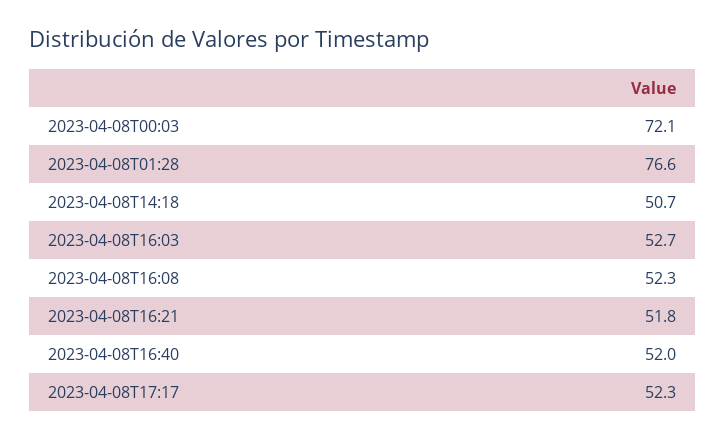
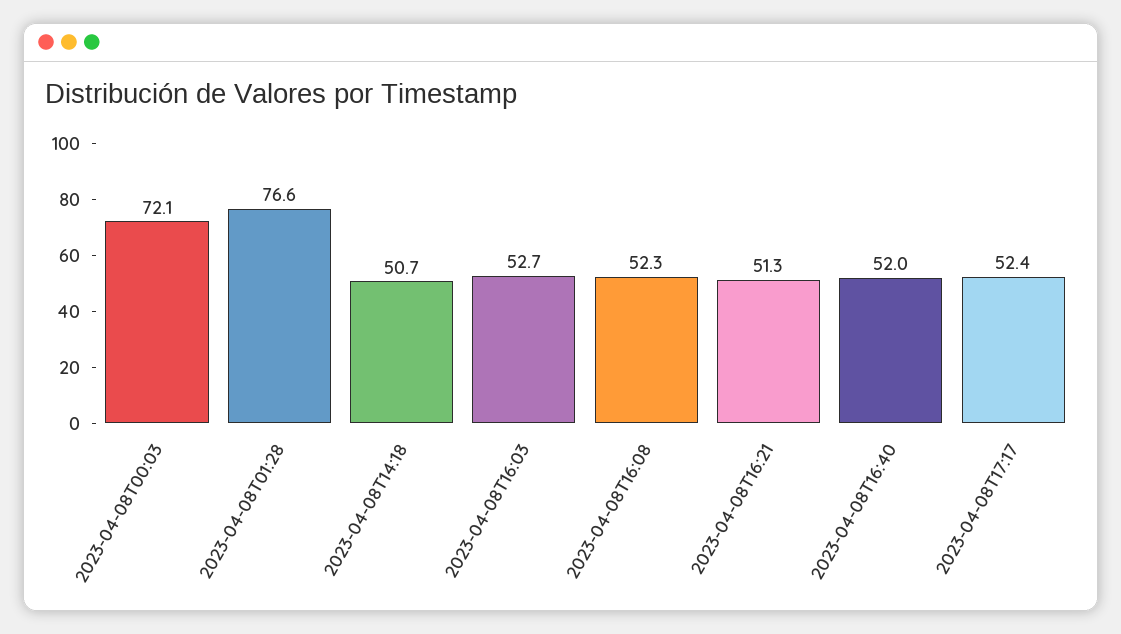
2023-04-08T16:21: 51.8 -> 51.3
2023-04-08T17:17: 52.3 -> 52.4

